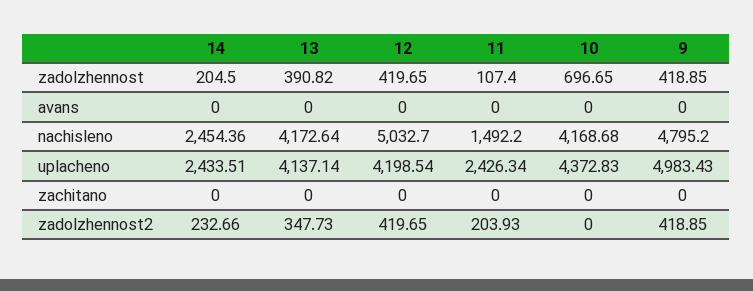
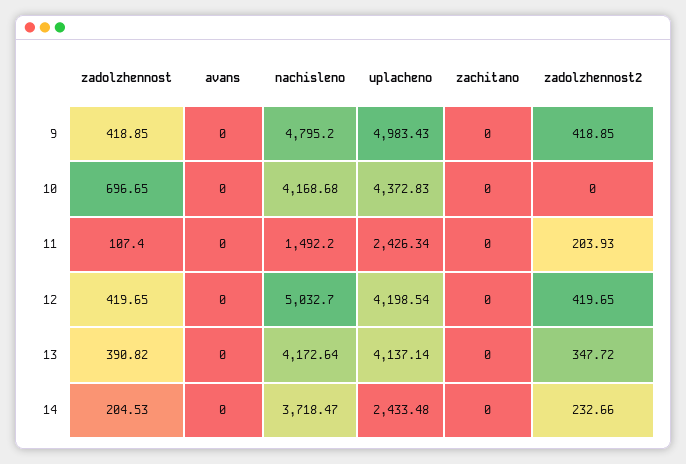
14, zadolzhennost: 204.5 -> 204.53
14, nachisleno: 2454.36 -> 3718.47
14, uplacheno: 2433.51 -> 2433.48
13, zadolzhennost2: 347.73 -> 347.72

